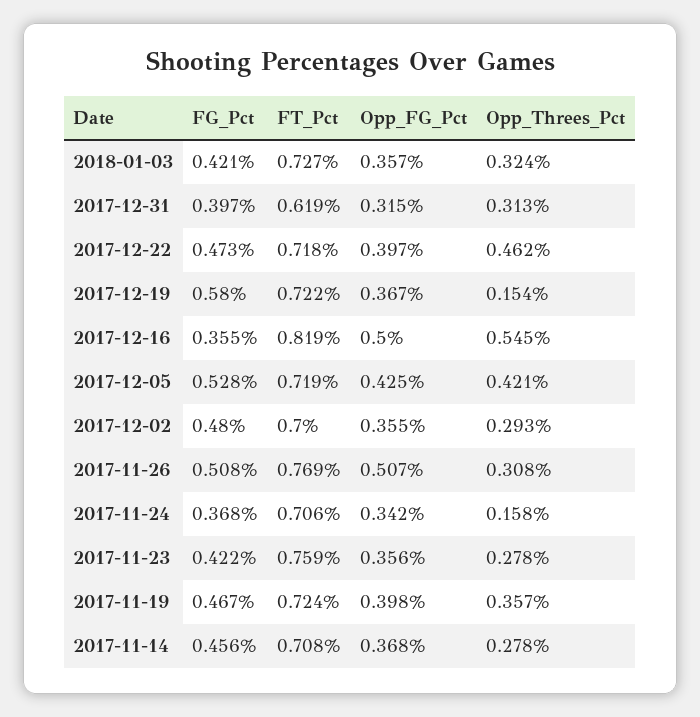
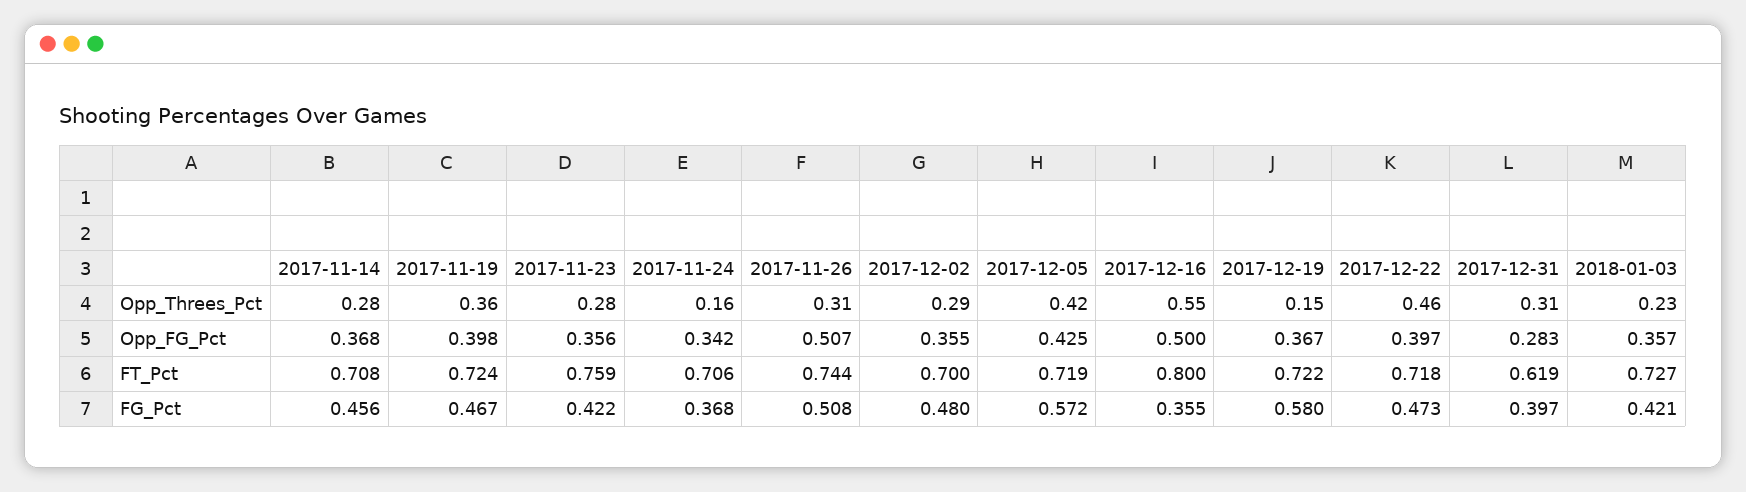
Opp_Threes_Pct, 2018-01-03: 0.324 -> 0.23
Opp_FG_Pct, 2017-12-31: 0.315 -> 0.283
FT_Pct, 2017-12-16: 0.819 -> 0.8
FG_Pct, 2017-12-05: 0.528 -> 0.572
FT_Pct, 2017-11-26: 0.769 -> 0.744

